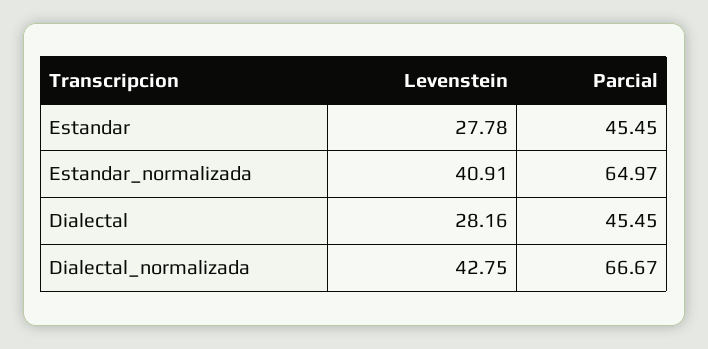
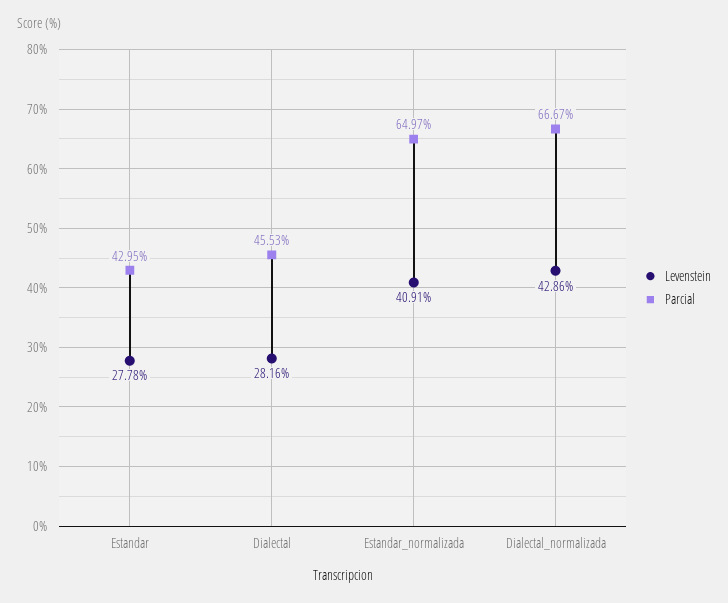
Parcial, Estandar: 45.45 -> 42.95
Parcial, Dialectal: 45.45 -> 45.53
Levenstein, Dialectal_normalizada: 42.75 -> 42.86

